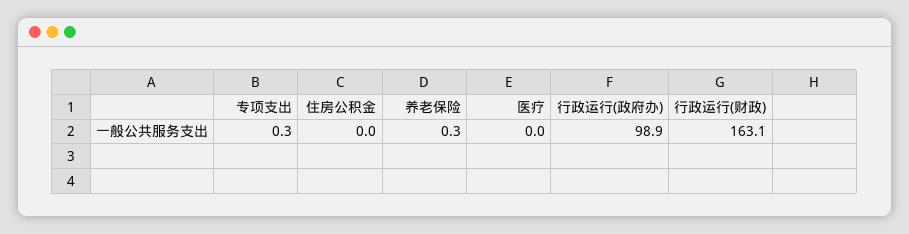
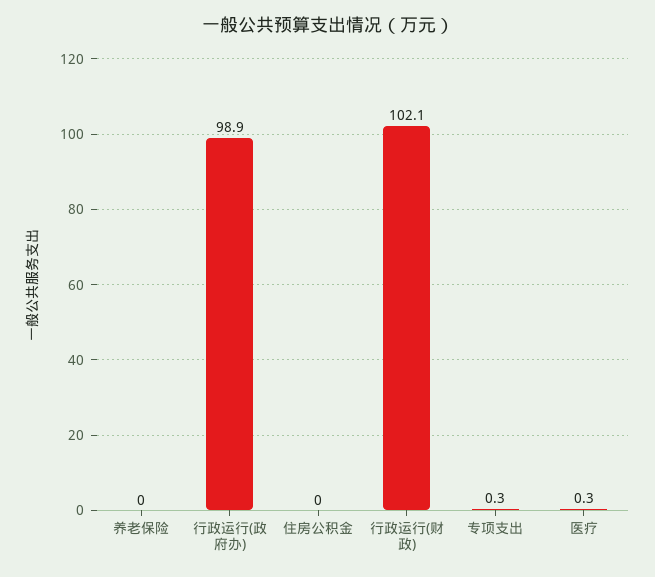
养老保险: 0.3 -> 0
医疗: 0 -> 0.3
行政运行(财政): 163.1 -> 102.1

